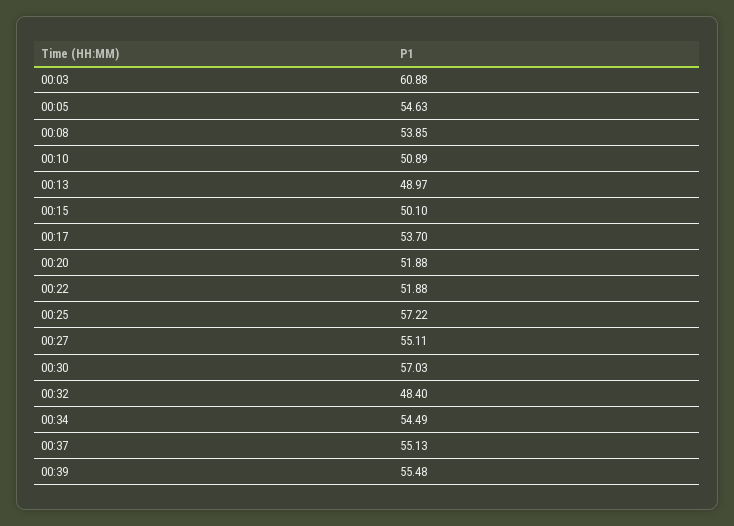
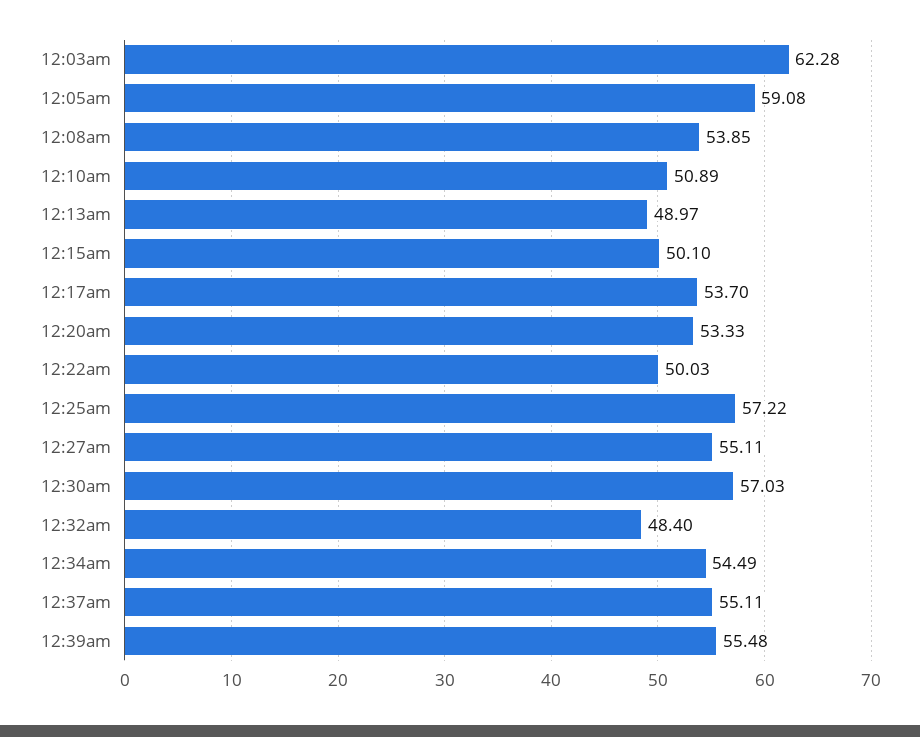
00:03: 60.88 -> 62.28
00:05: 54.63 -> 59.08
00:20: 51.88 -> 53.33
00:22: 51.88 -> 50.03
00:37: 55.13 -> 55.11

